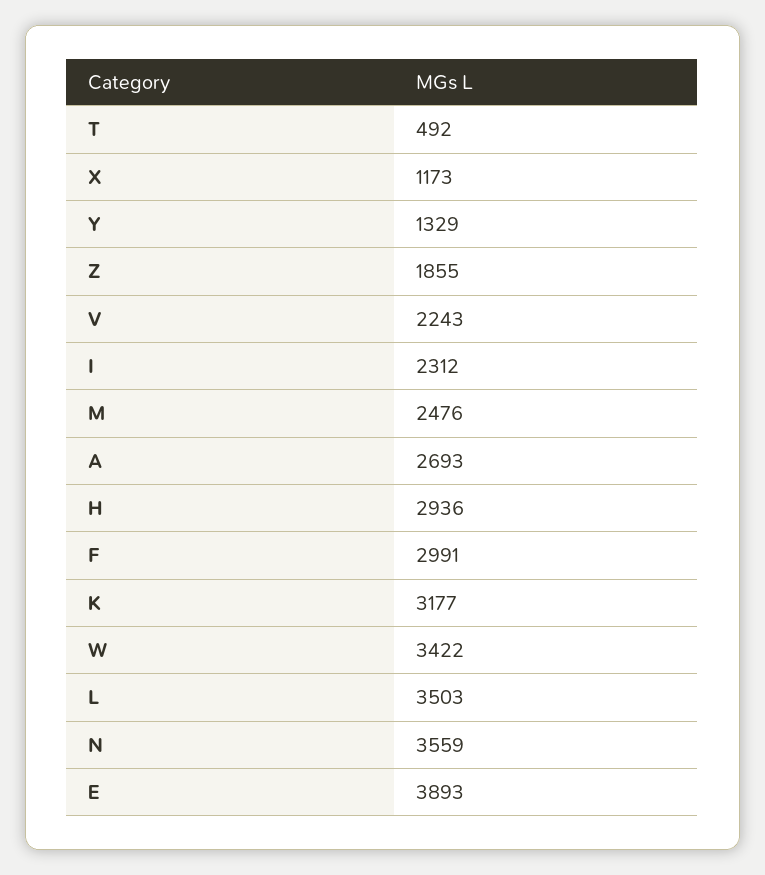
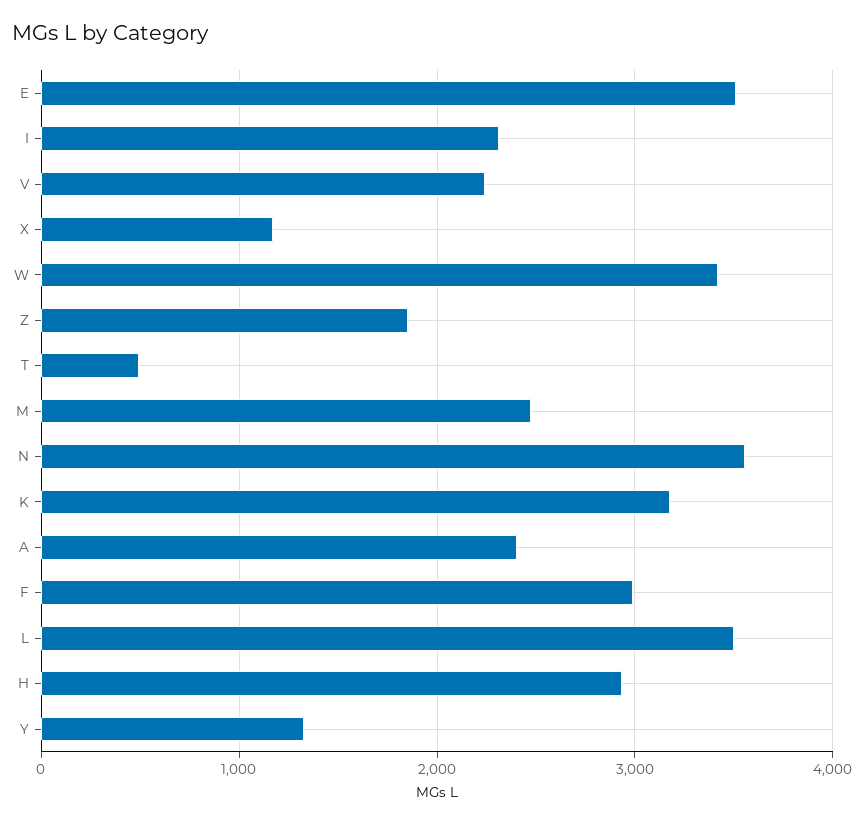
A: 2693 -> 2400
E: 3893 -> 3500

